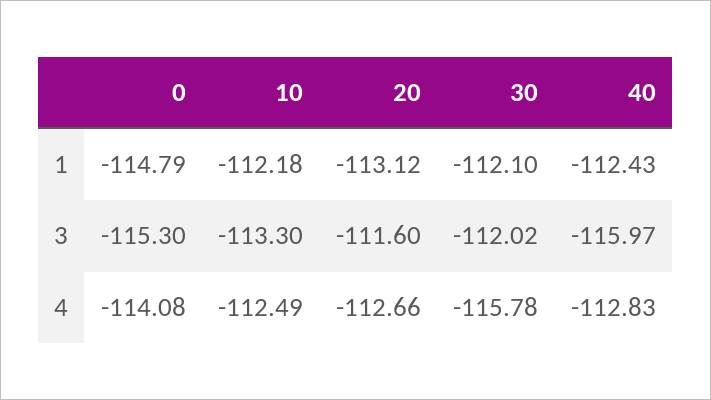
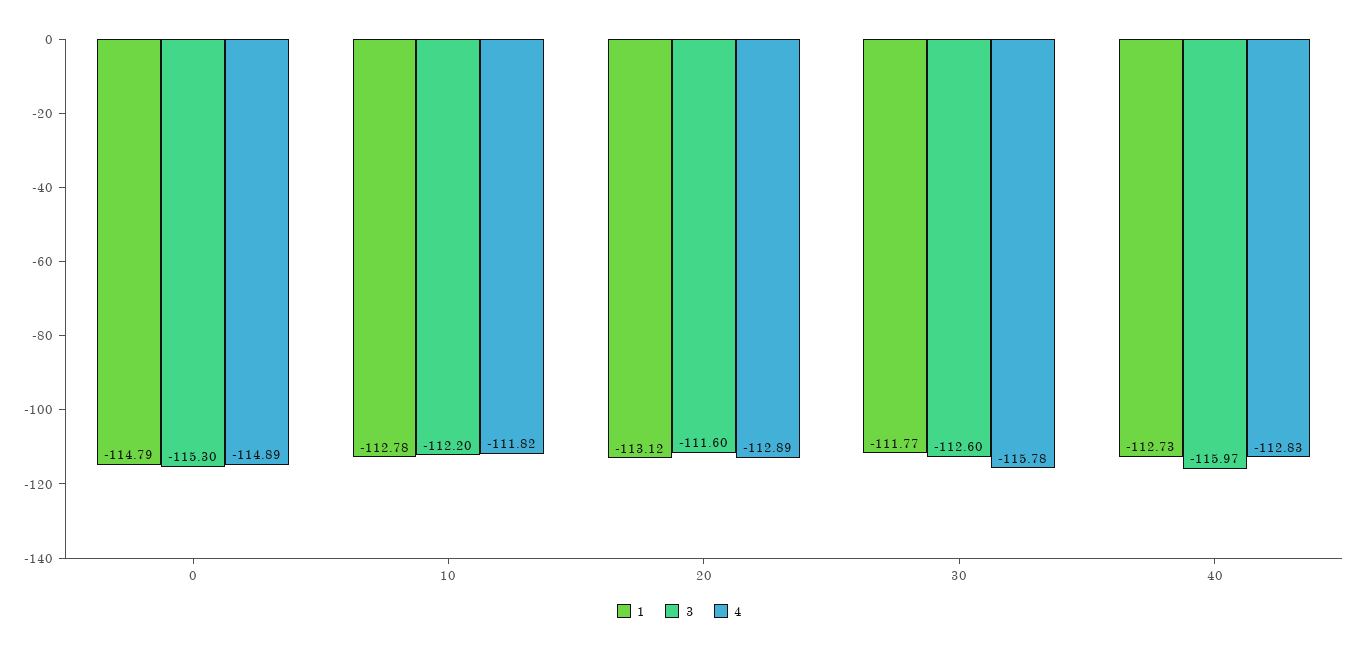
1, 10: -112.18 -> -112.78
1, 30: -112.1 -> -111.77
1, 40: -112.43 -> -112.73
3, 10: -113.3 -> -112.2
3, 30: -112.02 -> -112.6
4, 0: -114.08 -> -114.89
4, 10: -112.49 -> -111.82
4, 20: -112.66 -> -112.89

